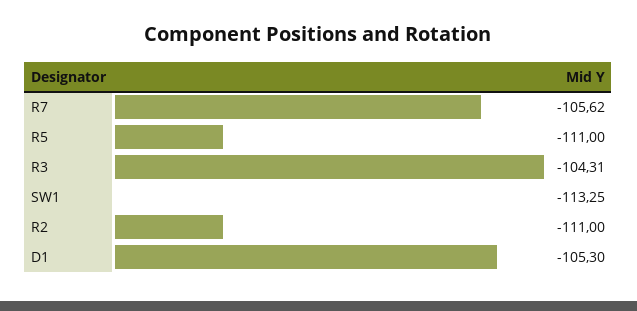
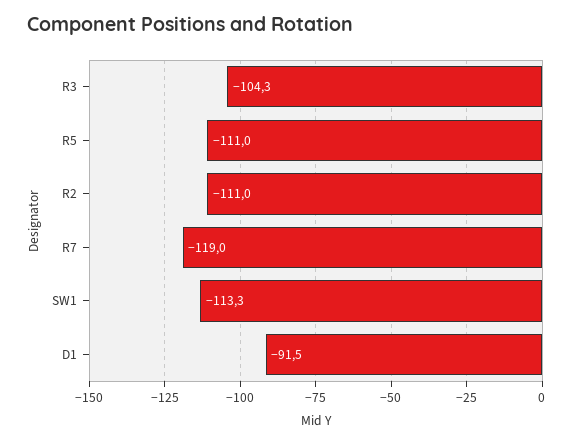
R7: -105.62 -> -119
D1: -105.3 -> -91.5

